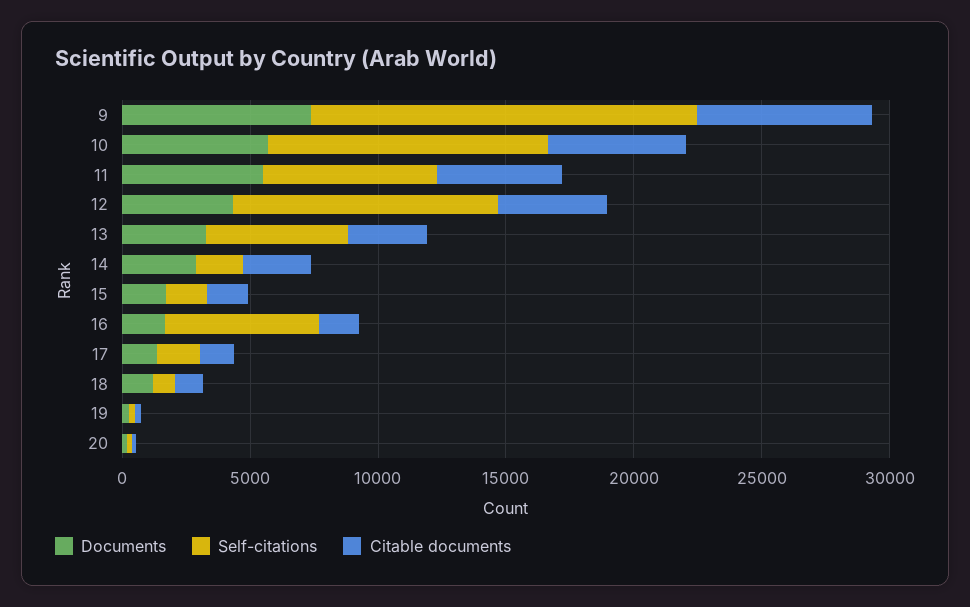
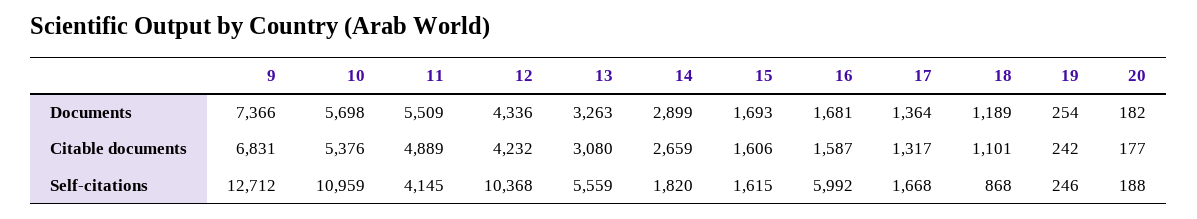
Self-citations, 9: 15000 -> 12712
Self-citations, 11: 7000 -> 4145

